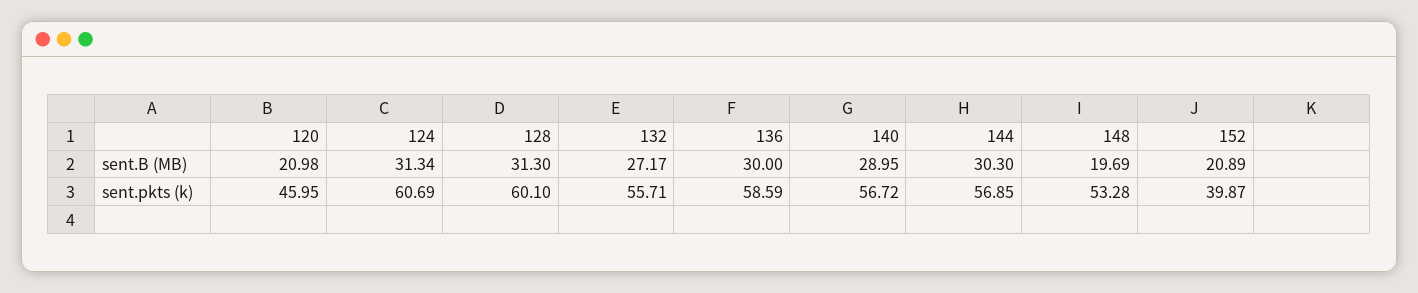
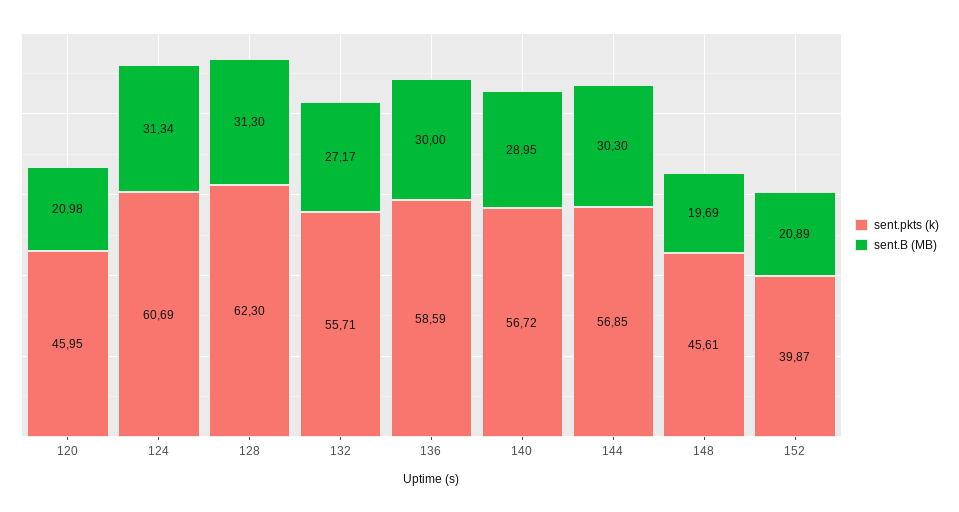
sent.pkts (k), 128: 60.1 -> 62.3
sent.pkts (k), 148: 53.28 -> 45.61

